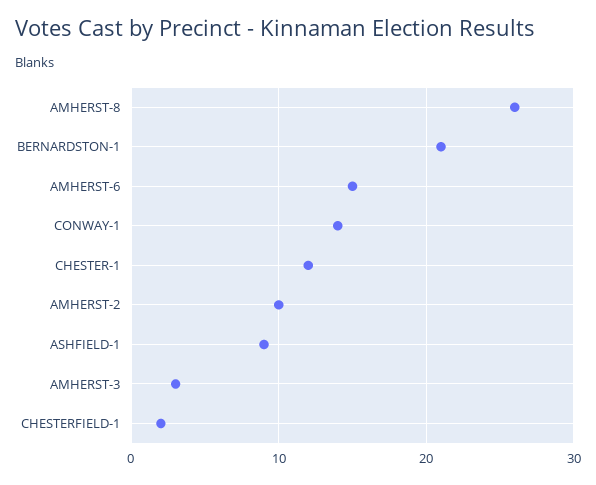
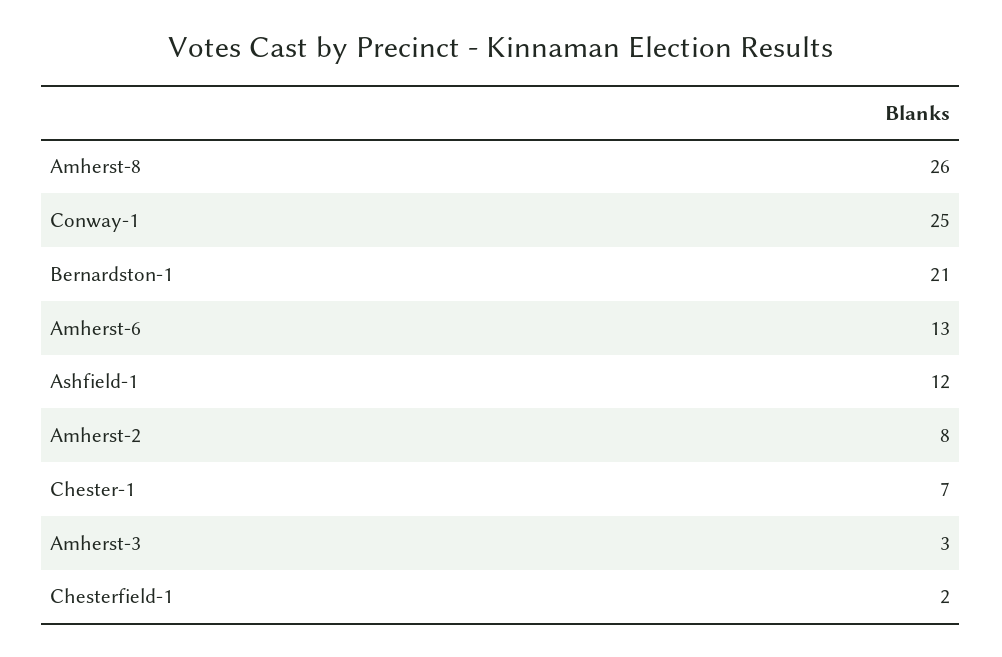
AMHERST-6: 15 -> 13
CONWAY-1: 14 -> 25
CHESTER-1: 12 -> 7
AMHERST-2: 10 -> 8
ASHFIELD-1: 9 -> 12

